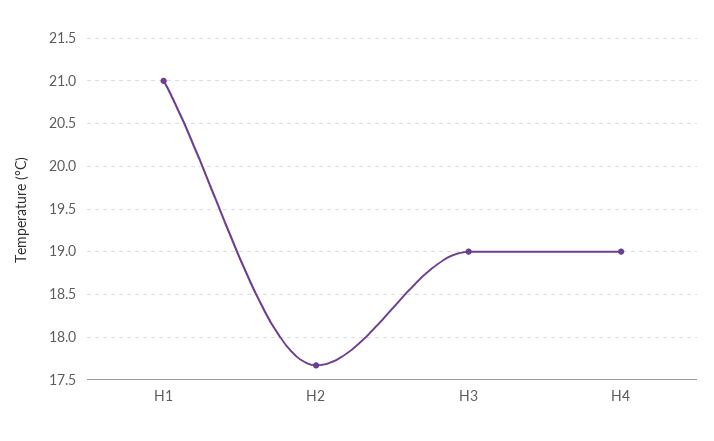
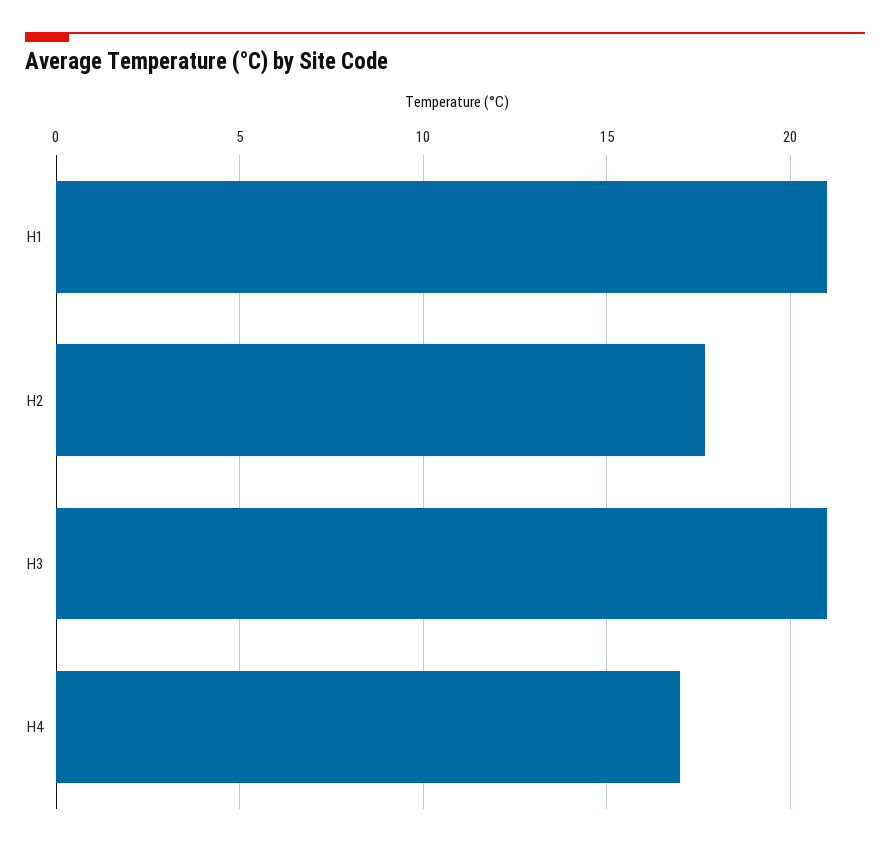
H3: 19 -> 21
H4: 19 -> 17

